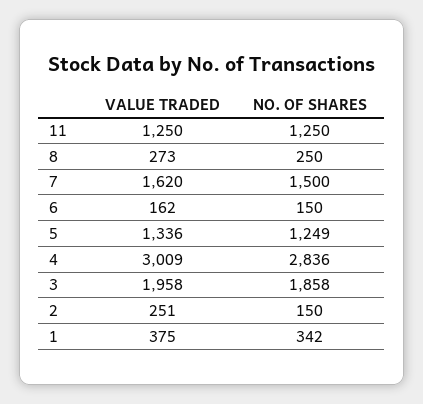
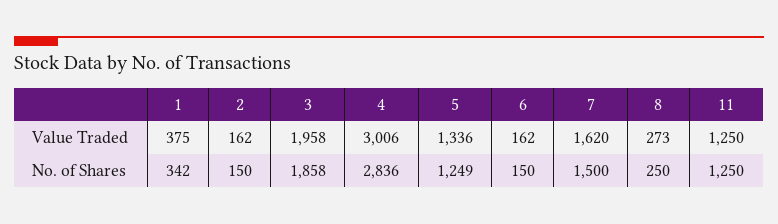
VALUE TRADED, 4: 3009 -> 3006
VALUE TRADED, 2: 251 -> 162

